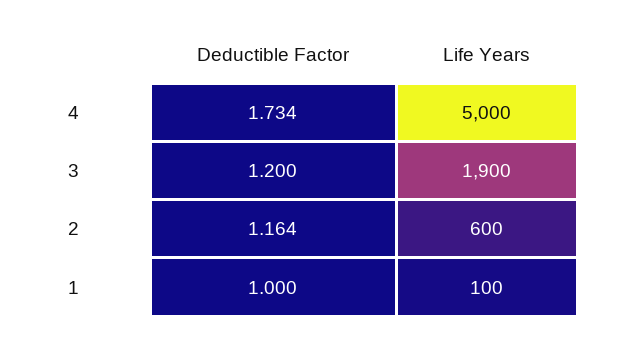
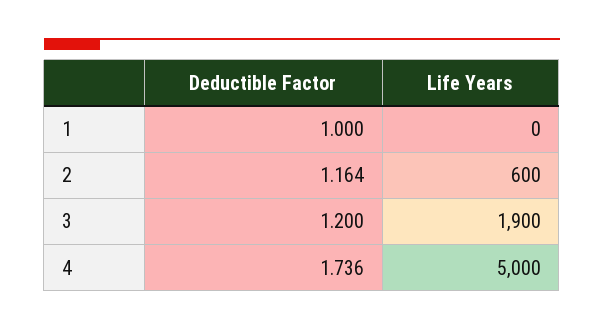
Deductible Factor, 4: 1.734 -> 1.736
Life Years, 1: 100 -> 0

